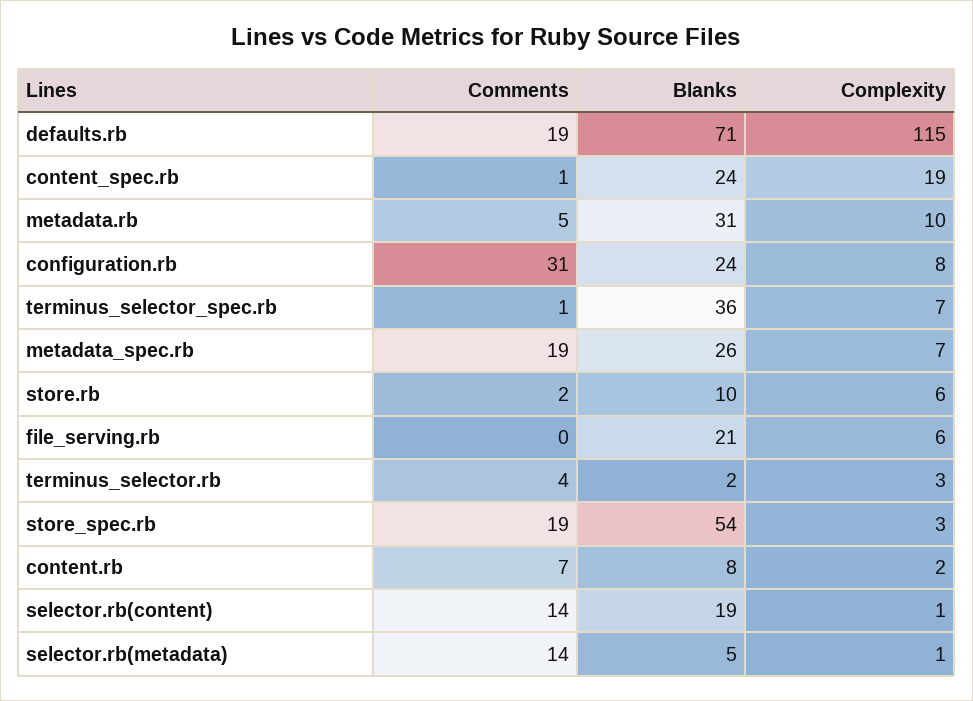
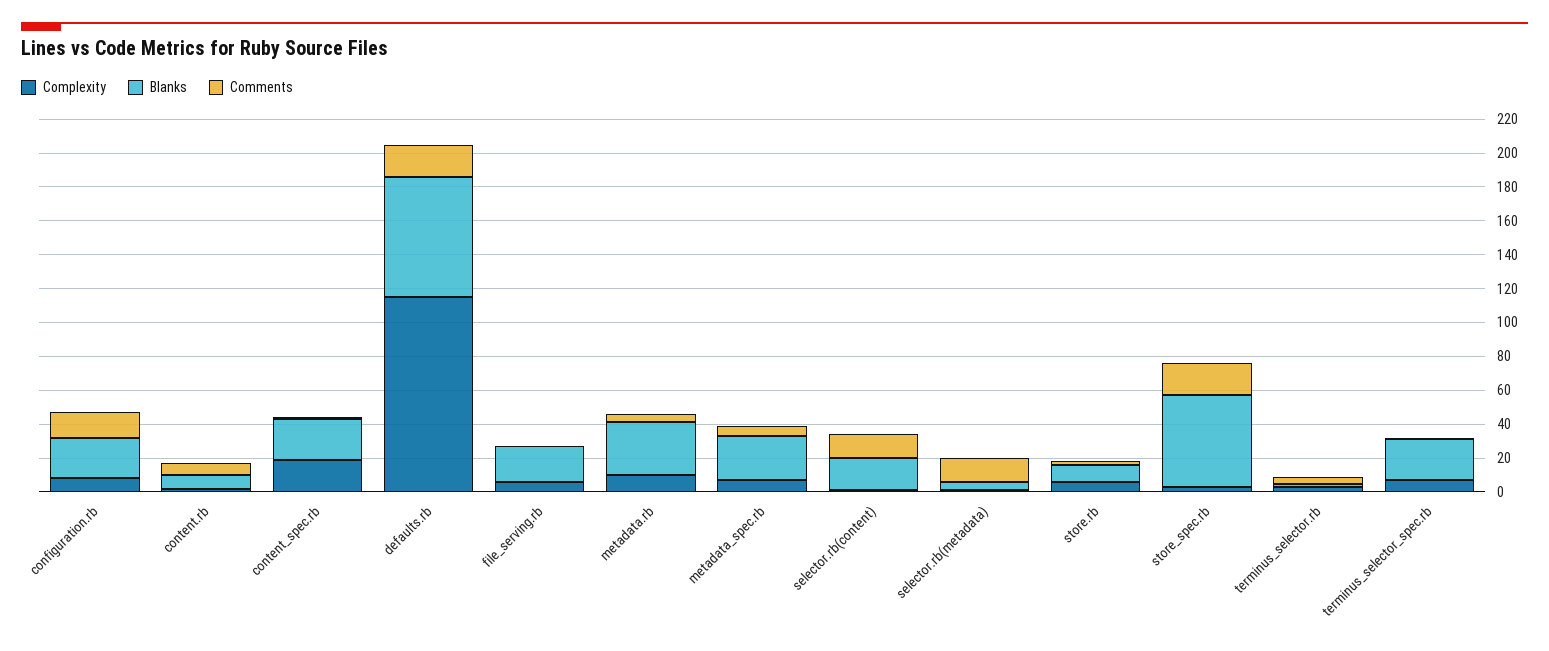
Comments, configuration.rb: 31 -> 15
Blanks, terminus_selector_spec.rb: 36 -> 25
Comments, metadata_spec.rb: 19 -> 5

